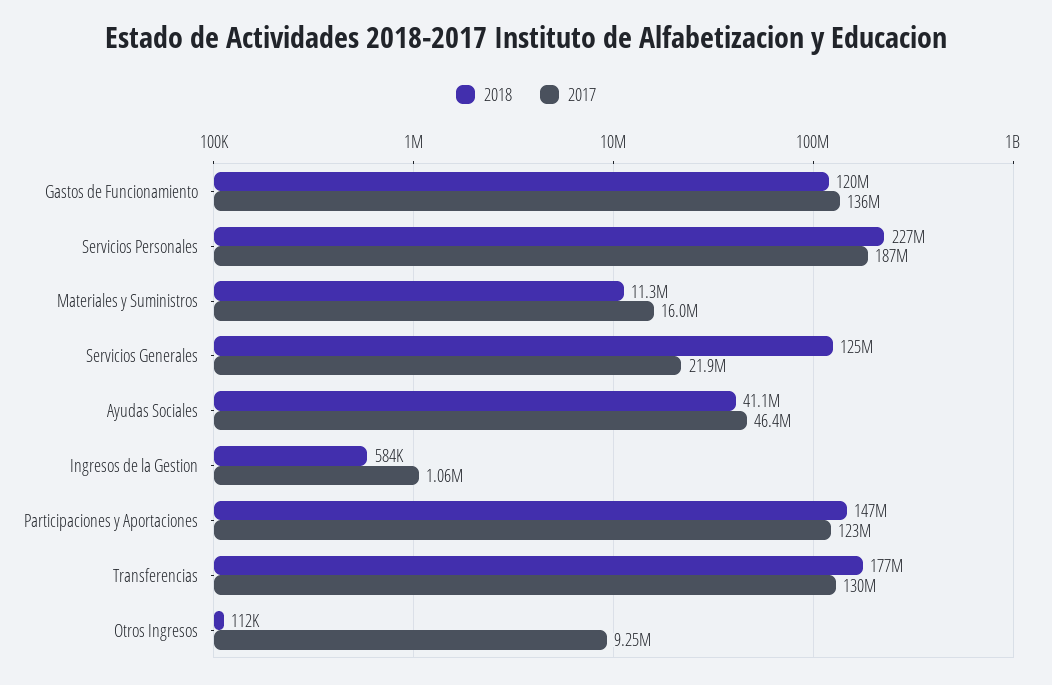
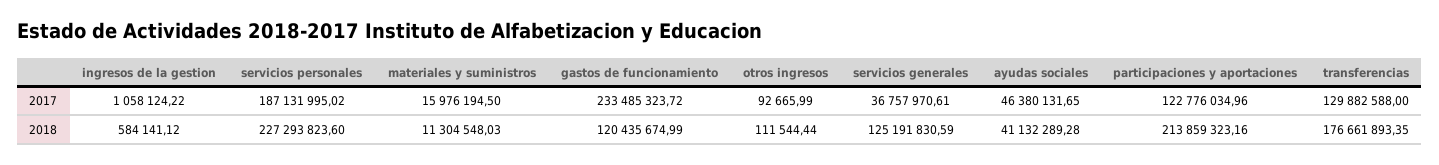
2017, Gastos de Funcionamiento: 136000000 -> 233485323.72
2017, Servicios Generales: 21900000 -> 36757970.61
2018, Participaciones y Aportaciones: 147000000 -> 213859323.16
2017, Otros Ingresos: 9250000 -> 92665.99

